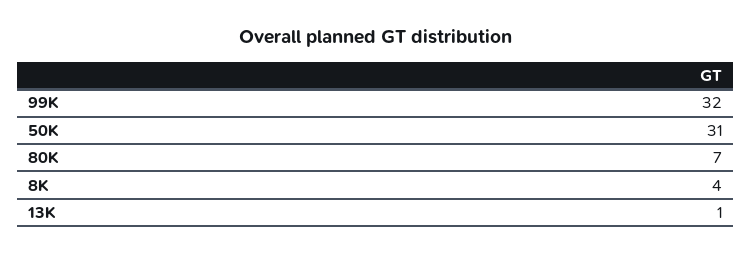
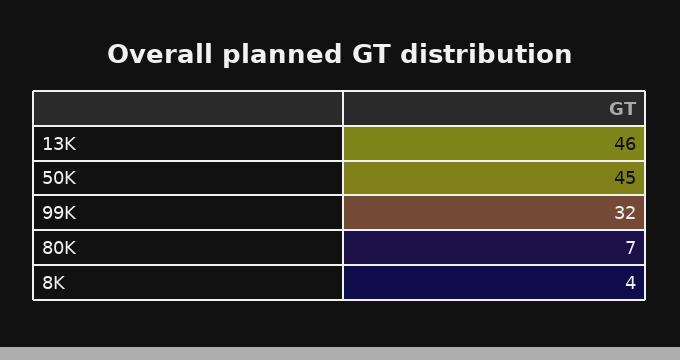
50K: 31 -> 45
13K: 1 -> 46

